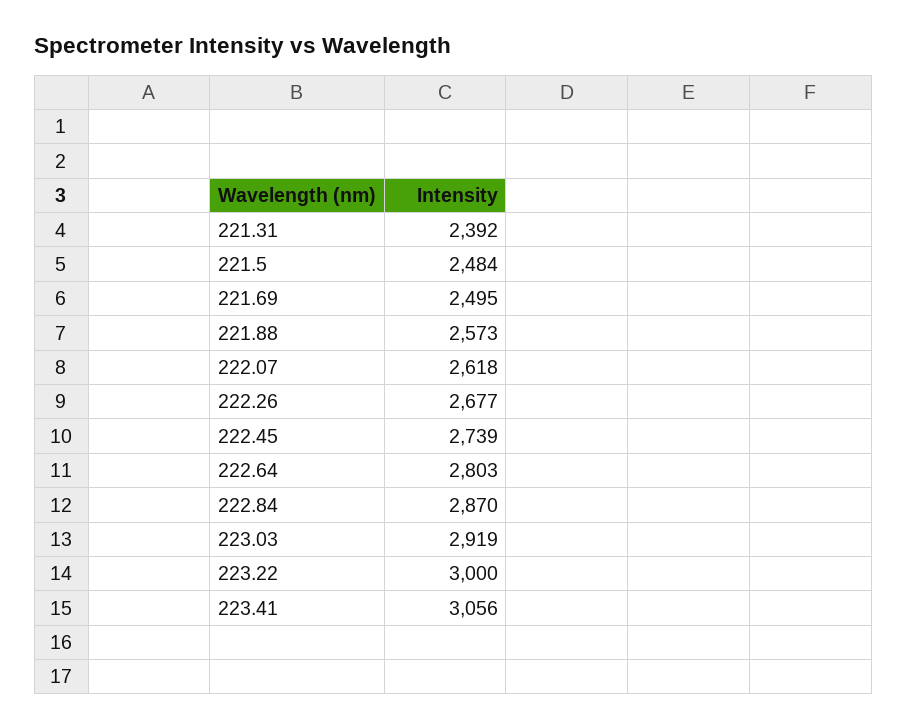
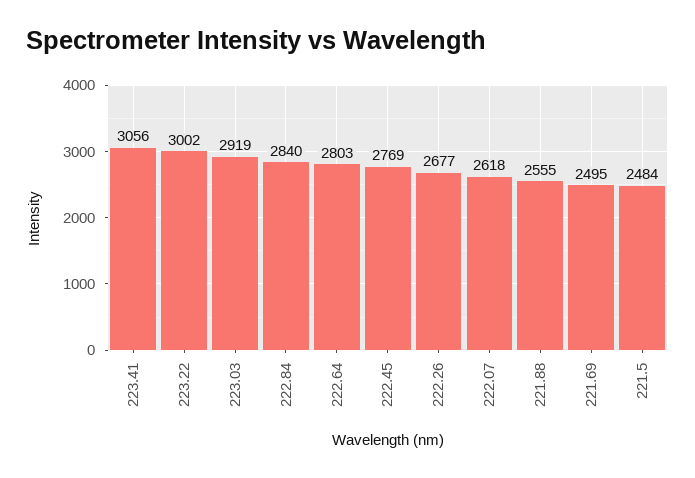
221.31: 2392 -> none
221.88: 2573 -> 2555
222.45: 2739 -> 2769
222.84: 2870 -> 2840
223.22: 3000 -> 3002

